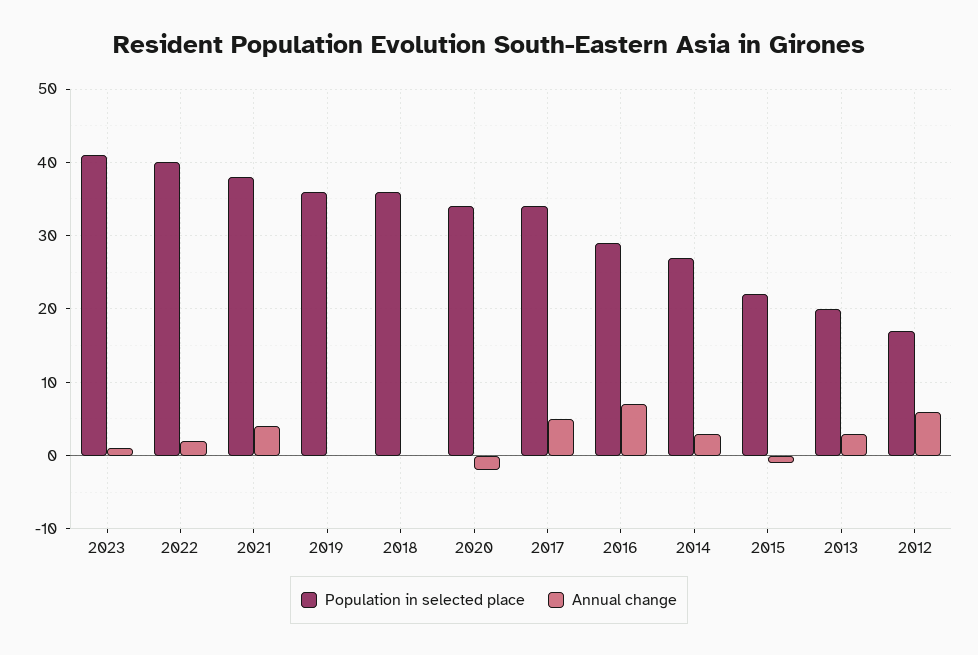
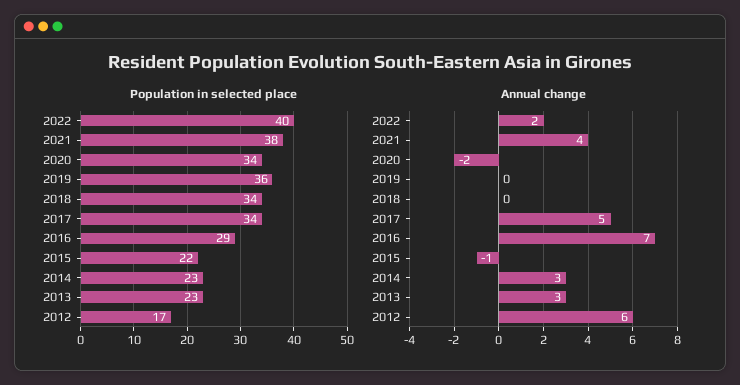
Population in selected place, 2023: 41 -> none
Annual change, 2023: 1 -> none
Population in selected place, 2018: 36 -> 34
Population in selected place, 2014: 27 -> 23
Population in selected place, 2013: 20 -> 23

